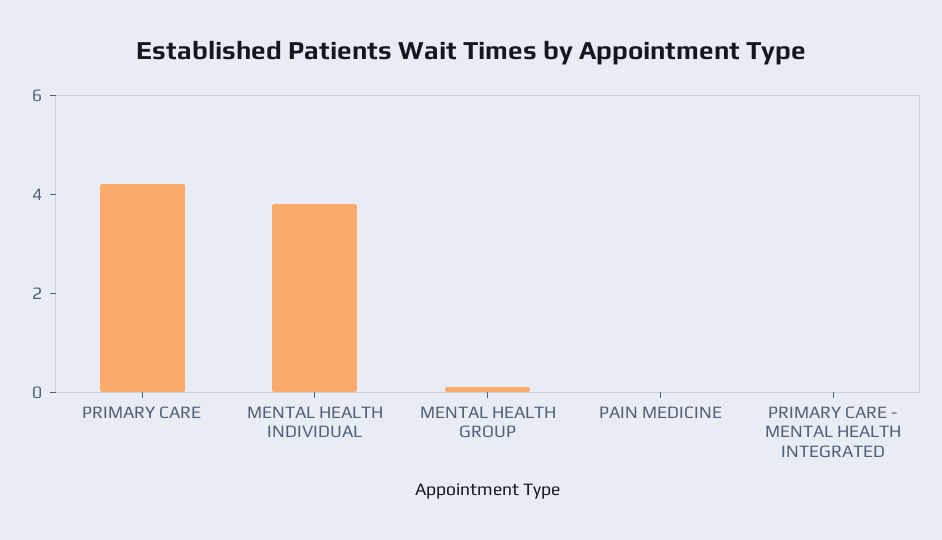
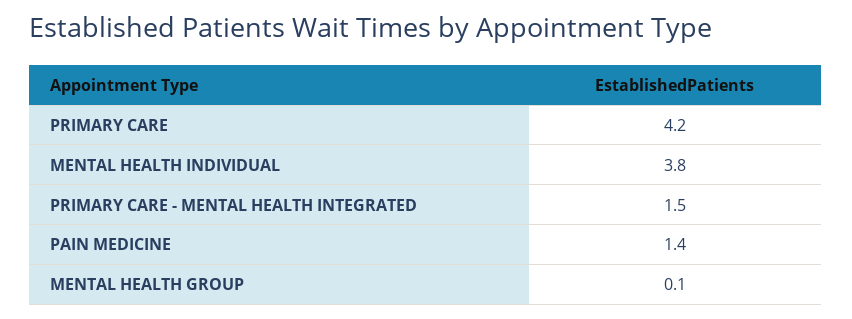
PAIN MEDICINE: 0 -> 1.4
PRIMARY CARE - MENTAL HEALTH INTEGRATED: 0 -> 1.5

